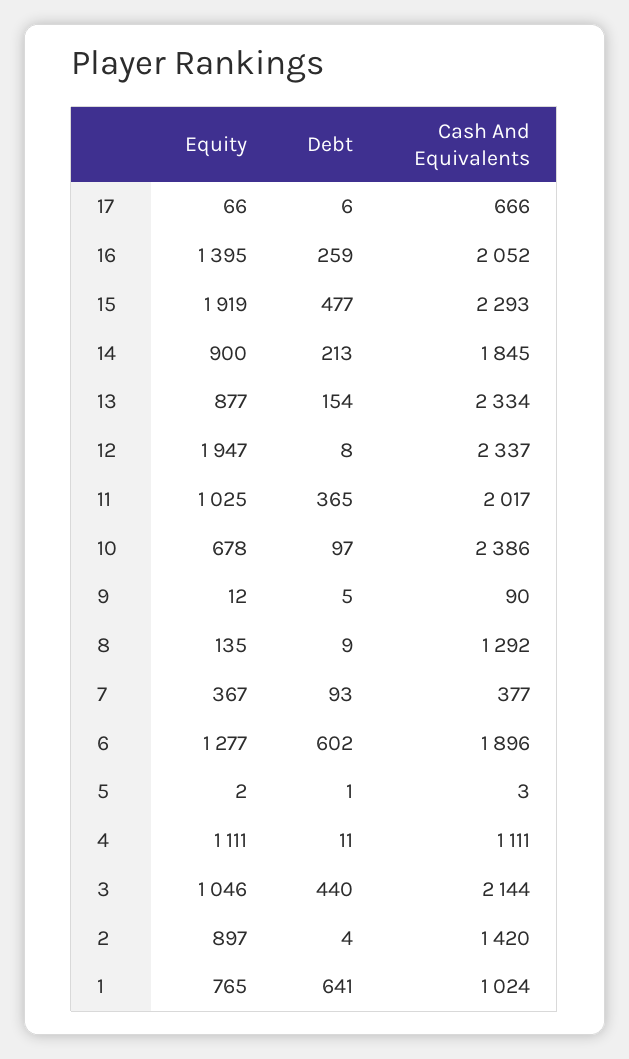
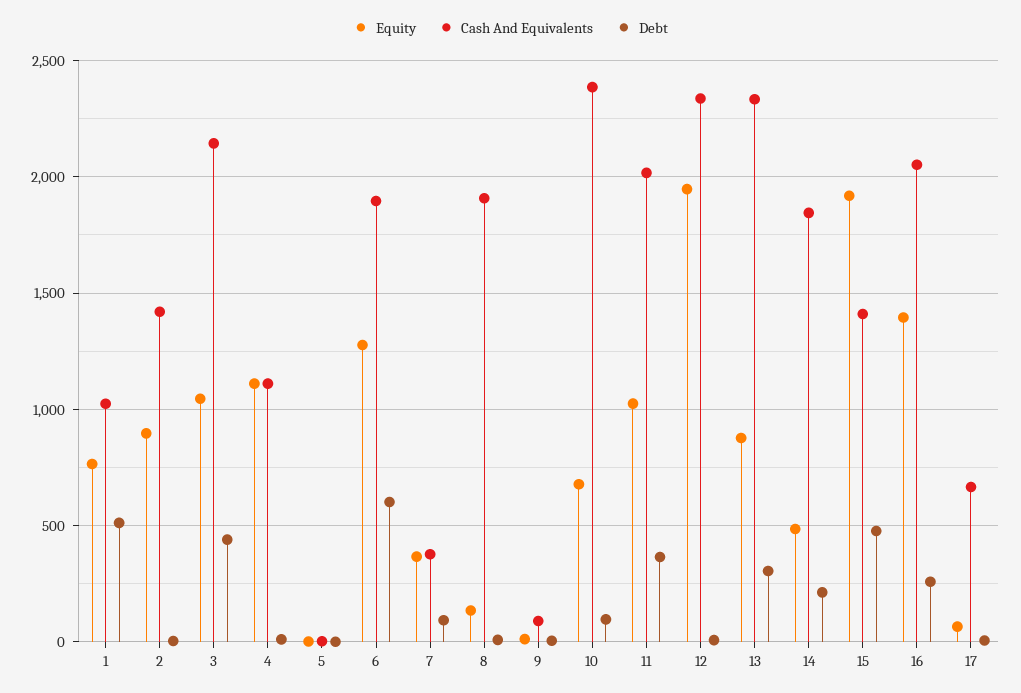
Cash And Equivalents, 15: 2293 -> 1400
Equity, 14: 900 -> 500
Debt, 13: 154 -> 300
Cash And Equivalents, 8: 1292 -> 1900
Debt, 1: 641 -> 500

